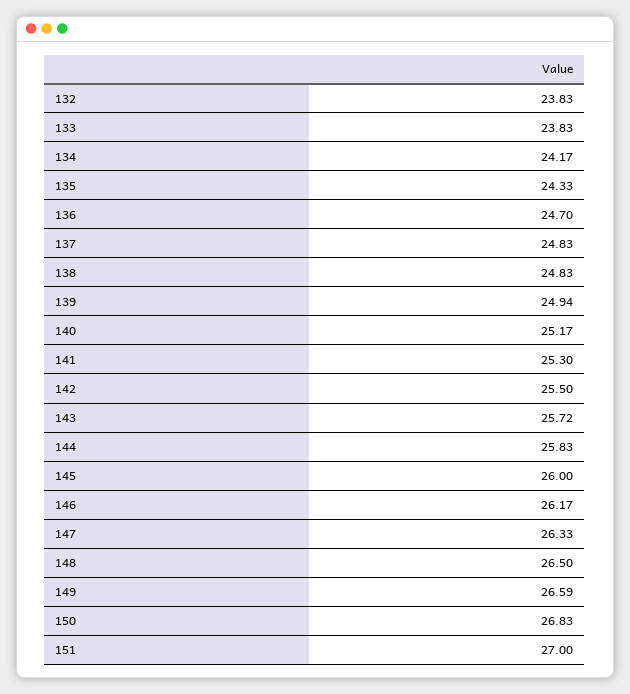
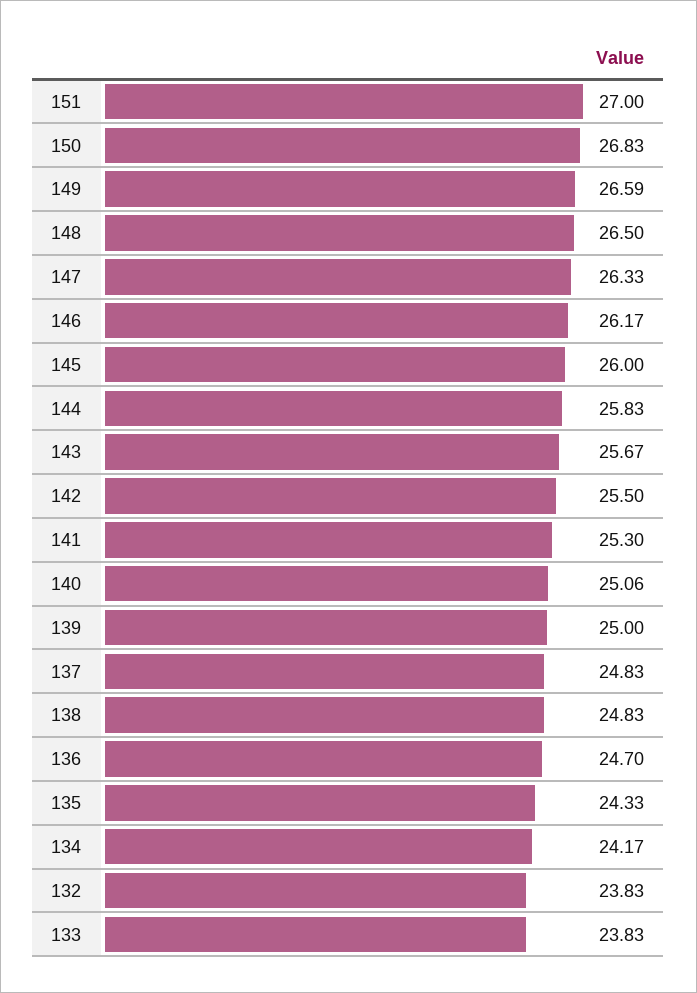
139: 24.94 -> 25
140: 25.17 -> 25.06
143: 25.72 -> 25.67

